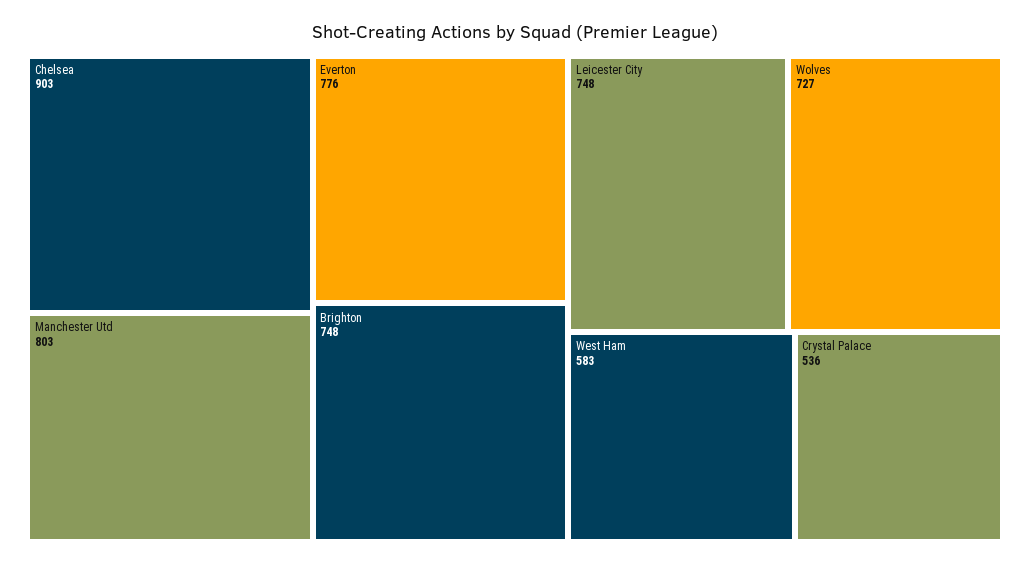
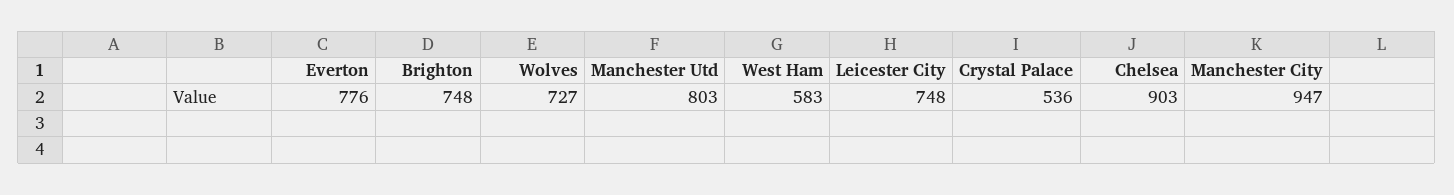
Manchester City: none -> 947

